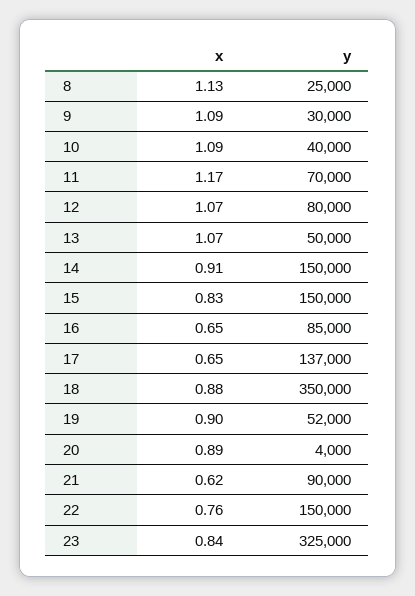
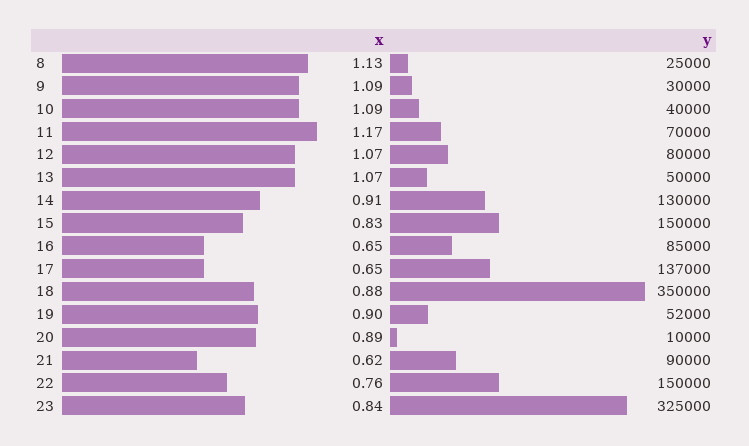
y, 14: 150000 -> 130000
y, 20: 4000 -> 10000

